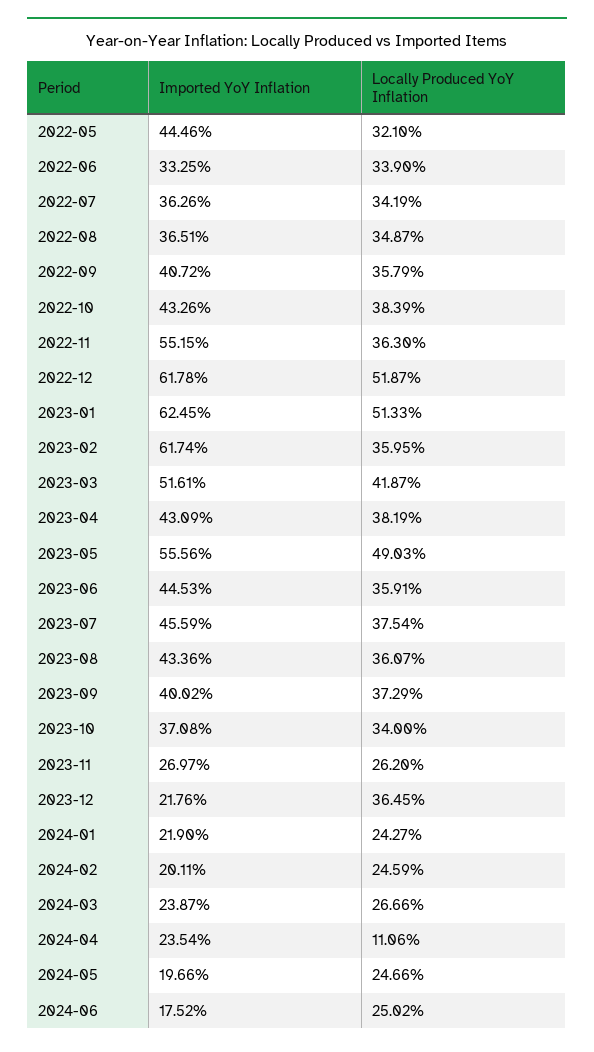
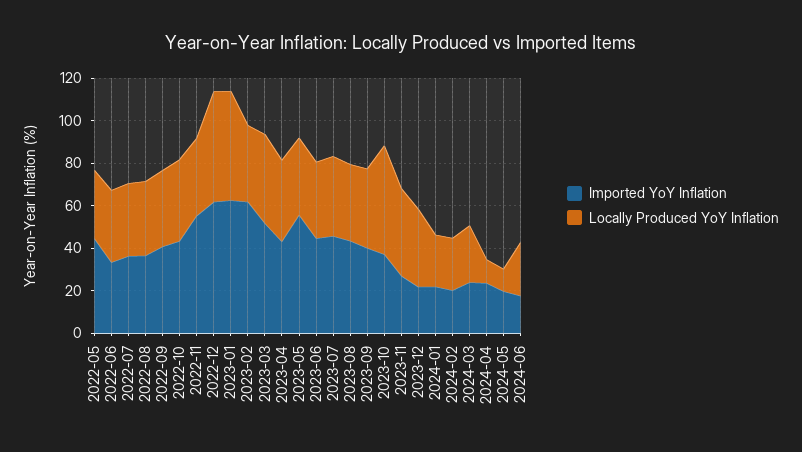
Locally Produced YoY Inflation, 2023-05: 49.03 -> 35
Locally Produced YoY Inflation, 2023-10: 34 -> 50
Locally Produced YoY Inflation, 2023-11: 26.2 -> 40
Locally Produced YoY Inflation, 2024-05: 24.66 -> 10

